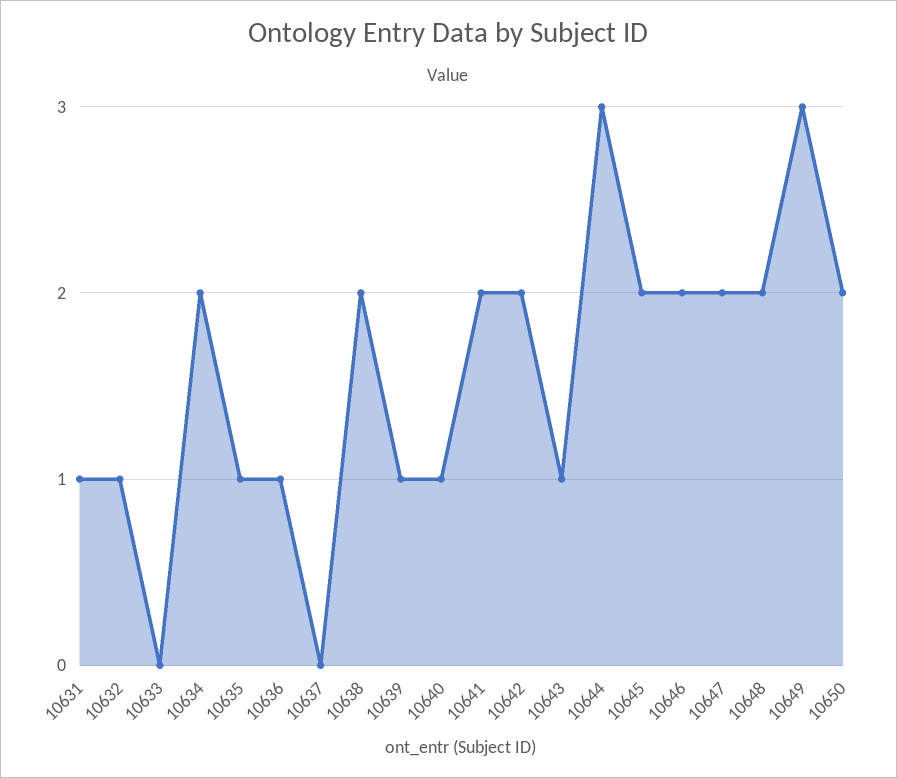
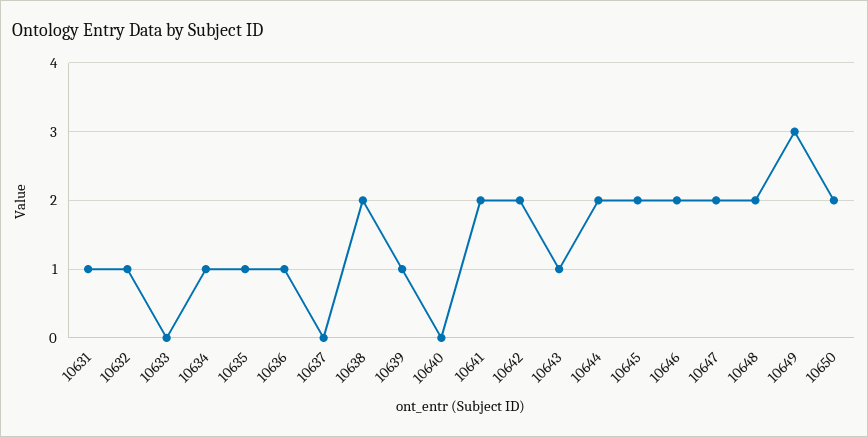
10634: 2 -> 1
10640: 1 -> 0
10644: 3 -> 2

